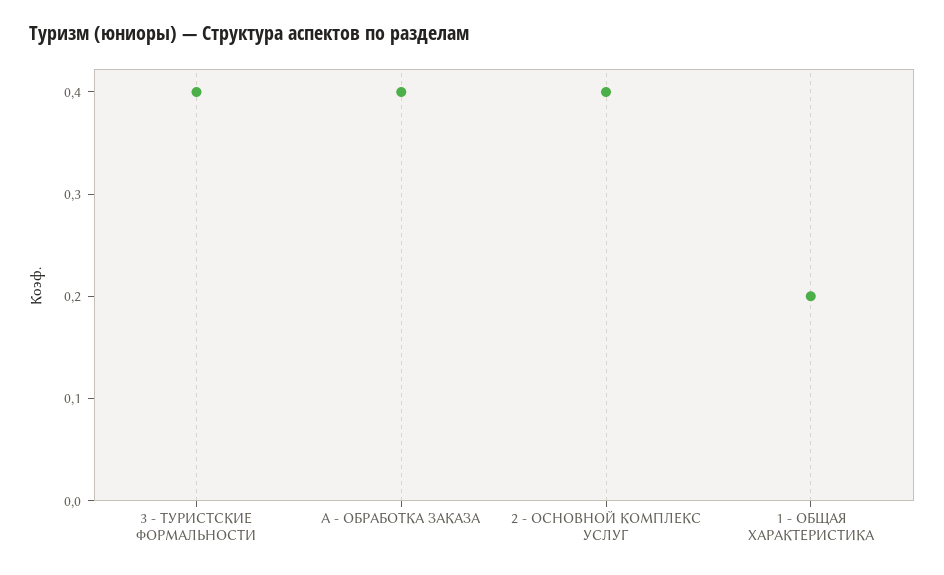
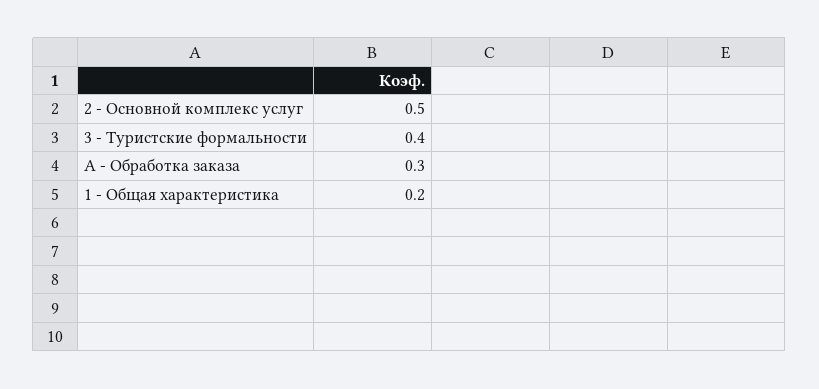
А - ОБРАБОТКА ЗАКАЗА: 0.4 -> 0.3
2 - ОСНОВНОЙ КОМПЛЕКС УСЛУГ: 0.4 -> 0.5

